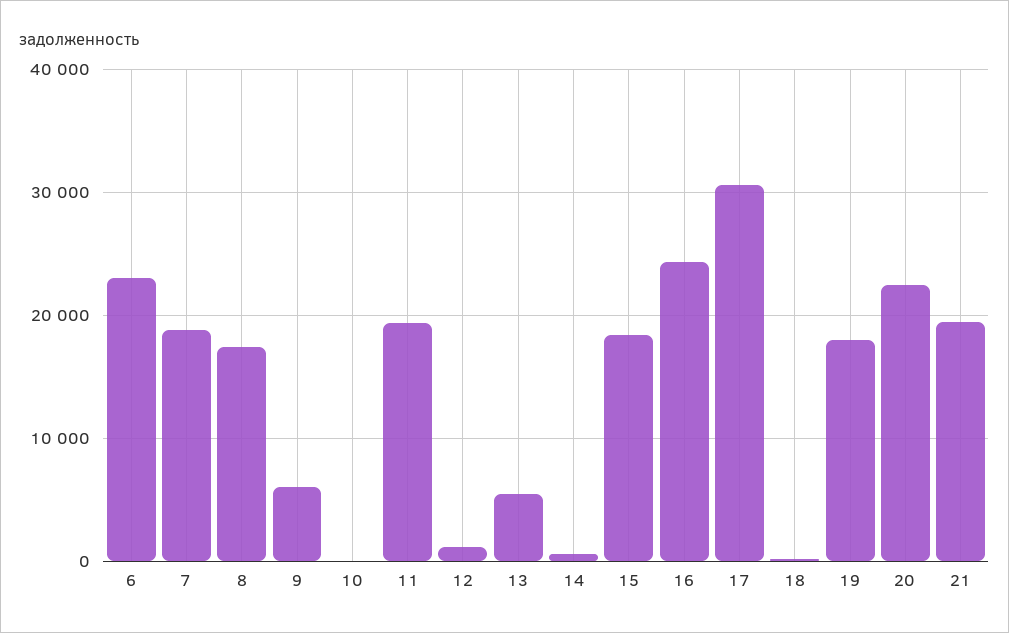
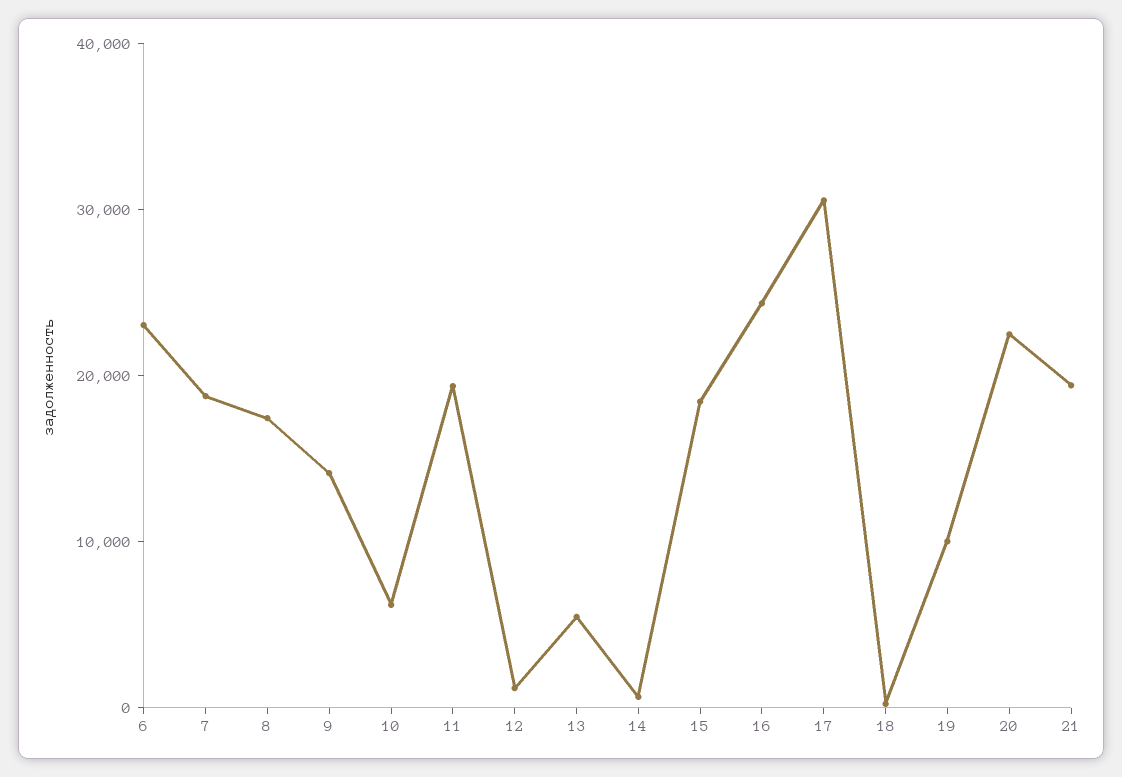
9: 6000 -> 14000
10: 0 -> 6000
19: 18000 -> 10000

